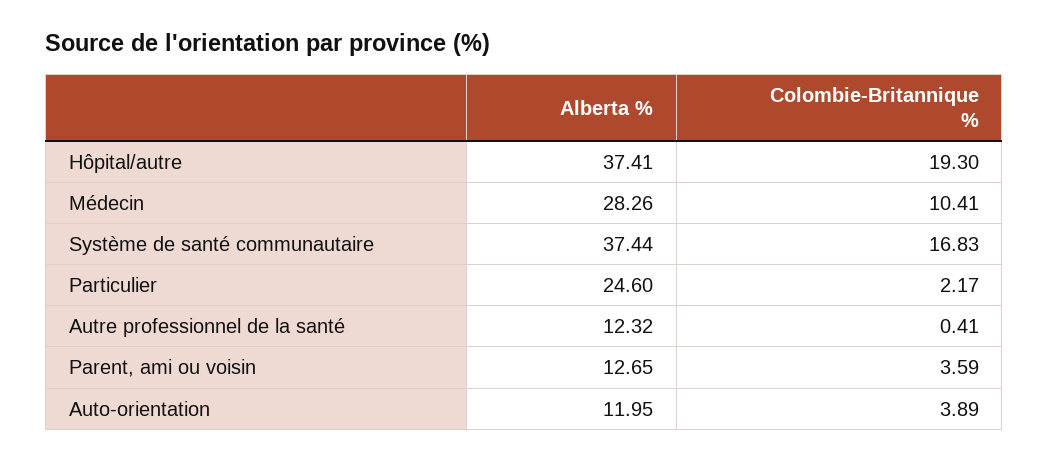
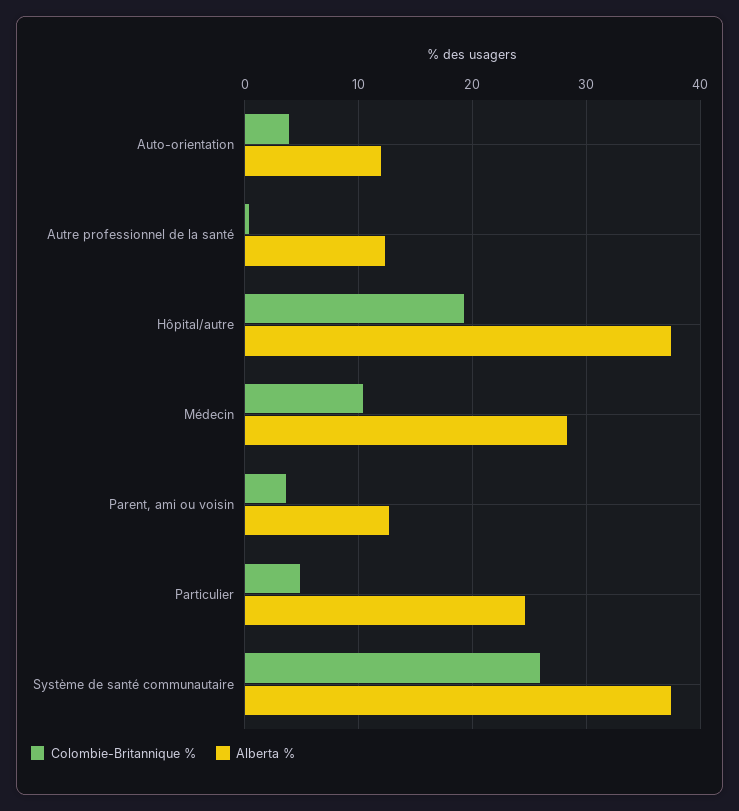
Colombie-Britannique %, Système de santé communautaire: 16.83 -> 26
Colombie-Britannique %, Particulier: 2.17 -> 5

